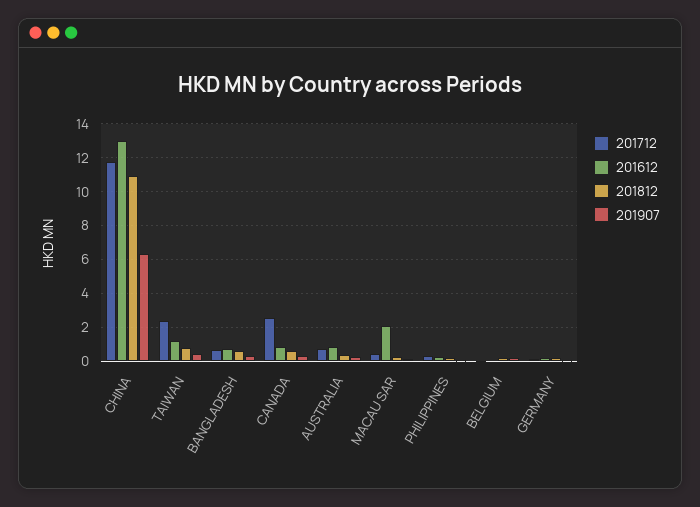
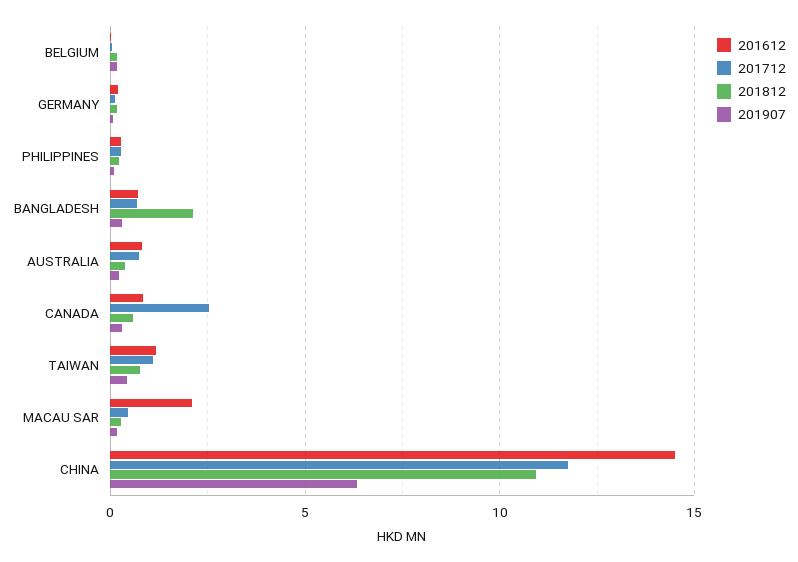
201612, CHINA: 13 -> 14.5
201712, TAIWAN: 2.5 -> 1
201812, BANGLADESH: 0.5 -> 2

